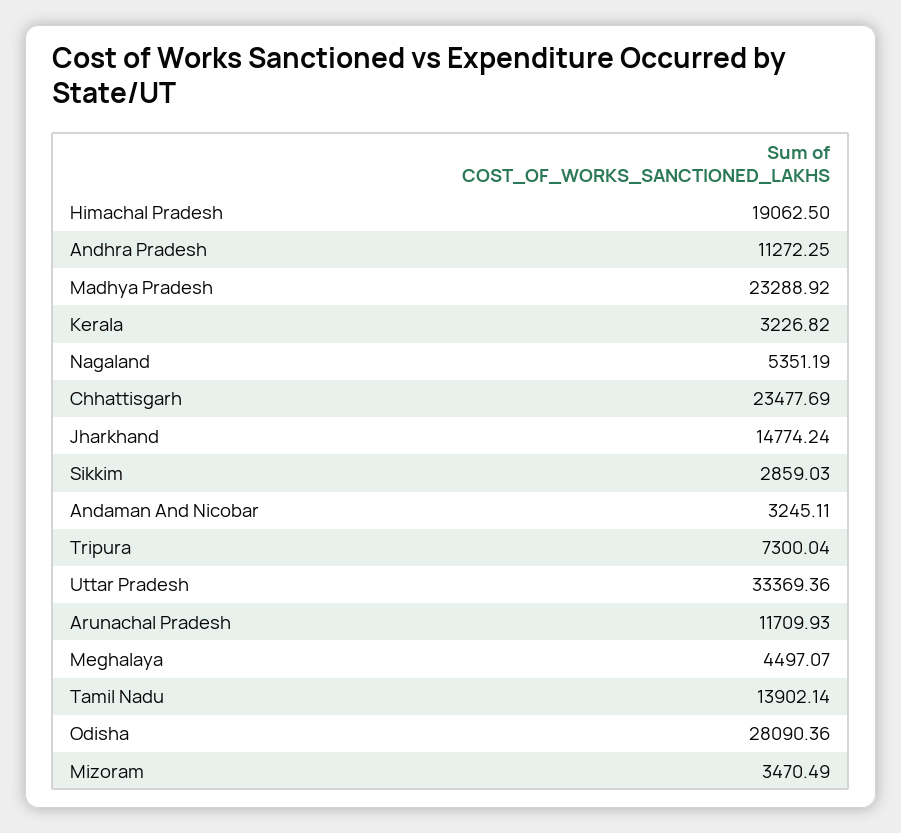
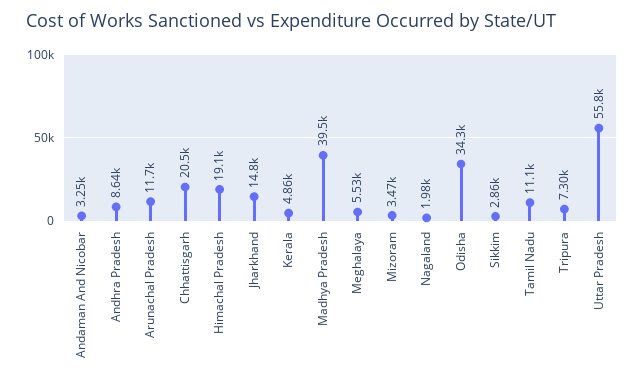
Andhra Pradesh: 11272.25 -> 8640
Madhya Pradesh: 23288.92 -> 39500
Kerala: 3226.82 -> 4860
Nagaland: 5351.19 -> 1980
Chhattisgarh: 23477.69 -> 20500
Uttar Pradesh: 33369.36 -> 55800
Meghalaya: 4497.07 -> 5530
Tamil Nadu: 13902.14 -> 11100
Odisha: 28090.36 -> 34300

